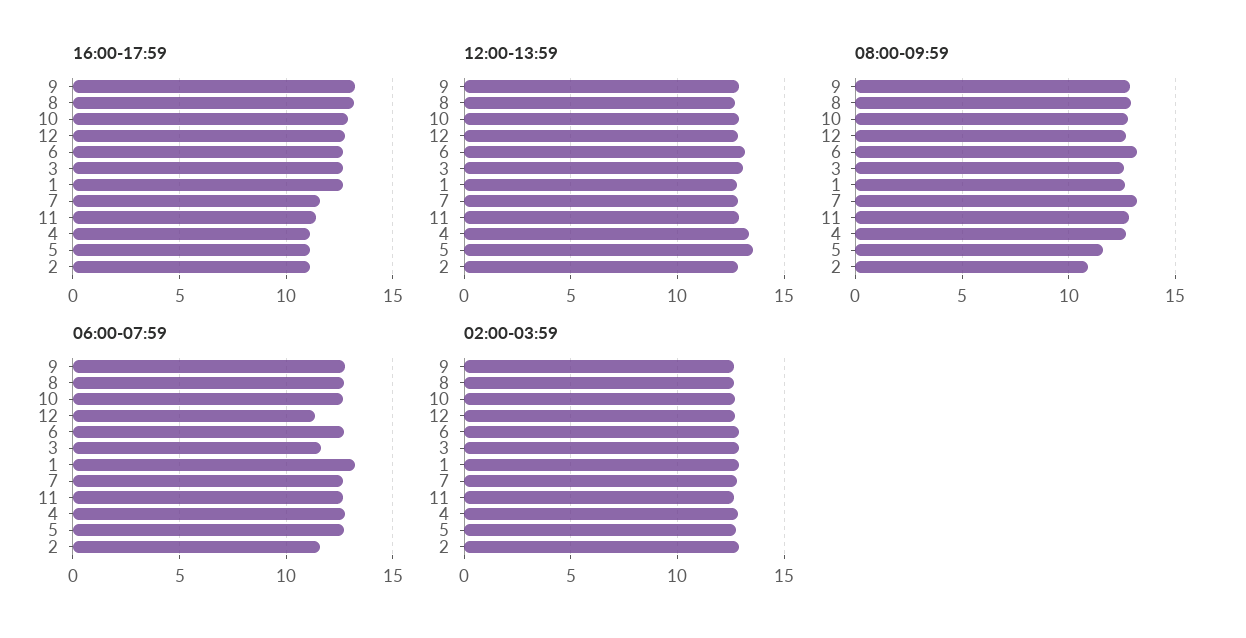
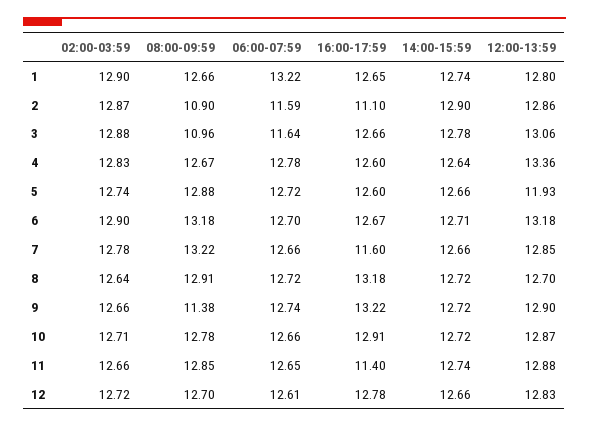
16:00-17:59, 4: 11 -> 12.6
16:00-17:59, 5: 11 -> 12.6
12:00-13:59, 5: 13.5 -> 11.93
08:00-09:59, 9: 13 -> 11.38
08:00-09:59, 3: 12.5 -> 10.96
08:00-09:59, 5: 11.5 -> 12.88
06:00-07:59, 12: 11.5 -> 12.61
14:00-15:59, 1: none -> 12.74
14:00-15:59, 2: none -> 12.9
14:00-15:59, 3: none -> 12.78
14:00-15:59, 4: none -> 12.64
14:00-15:59, 5: none -> 12.66
14:00-15:59, 6: none -> 12.71
14:00-15:59, 7: none -> 12.66
14:00-15:59, 8: none -> 12.72
14:00-15:59, 9: none -> 12.72
14:00-15:59, 10: none -> 12.72
14:00-15:59, 11: none -> 12.74
14:00-15:59, 12: none -> 12.66

